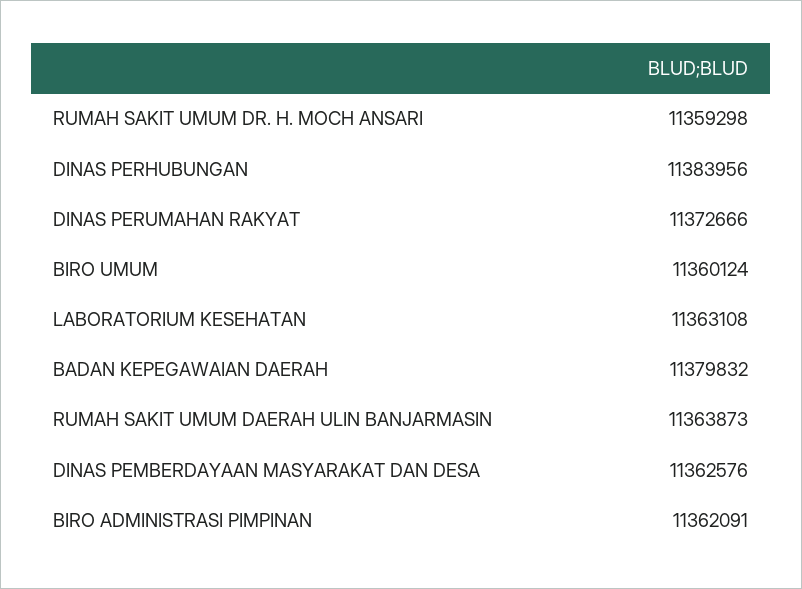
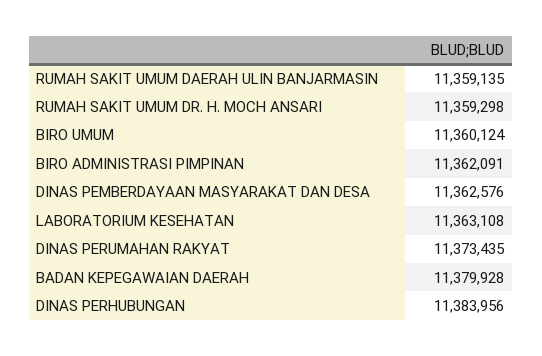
DINAS PERUMAHAN RAKYAT: 11372666 -> 11373435
BADAN KEPEGAWAIAN DAERAH: 11379832 -> 11379928
RUMAH SAKIT UMUM DAERAH ULIN BANJARMASIN: 11363873 -> 11359135

